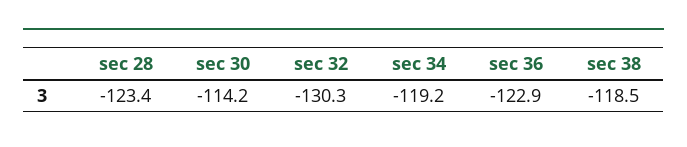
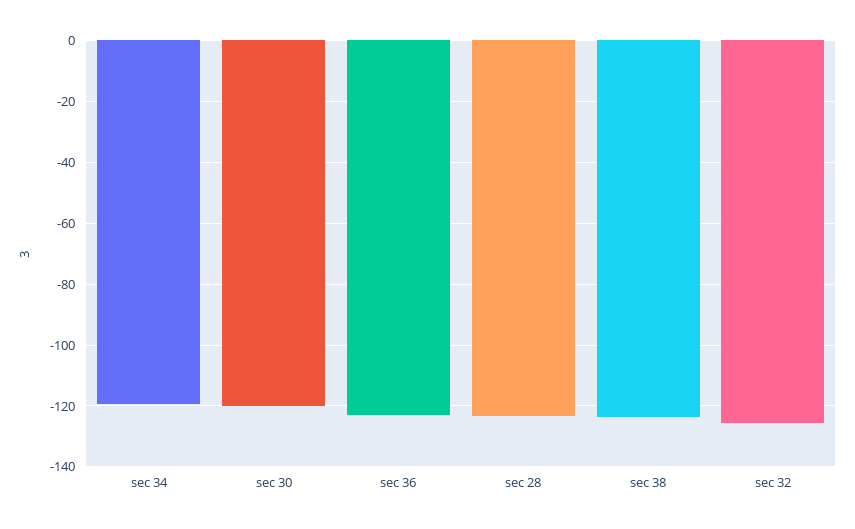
sec 30: -114.2 -> -120
sec 32: -130.3 -> -126
sec 38: -118.5 -> -124

